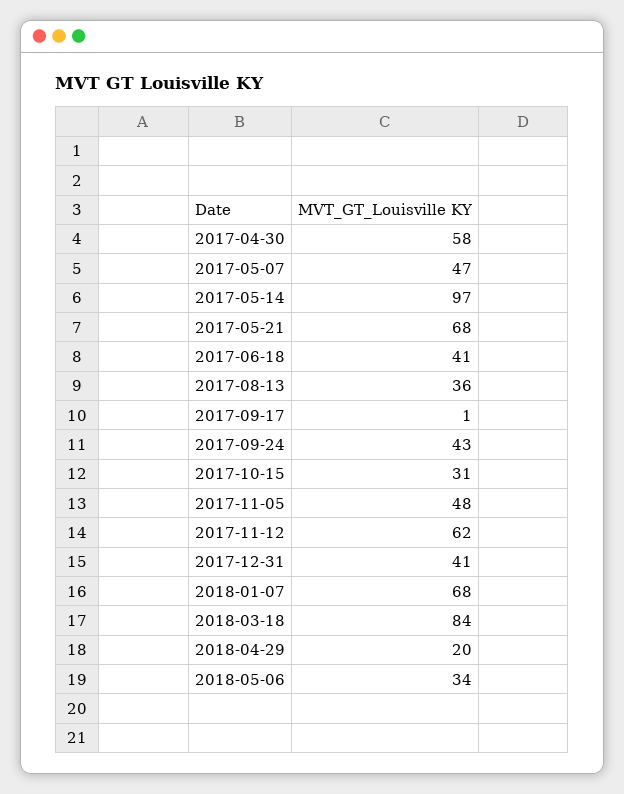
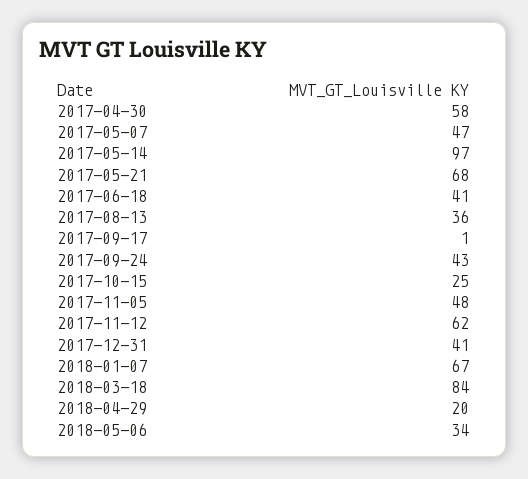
2017-10-15: 31 -> 25
2018-01-07: 68 -> 67

